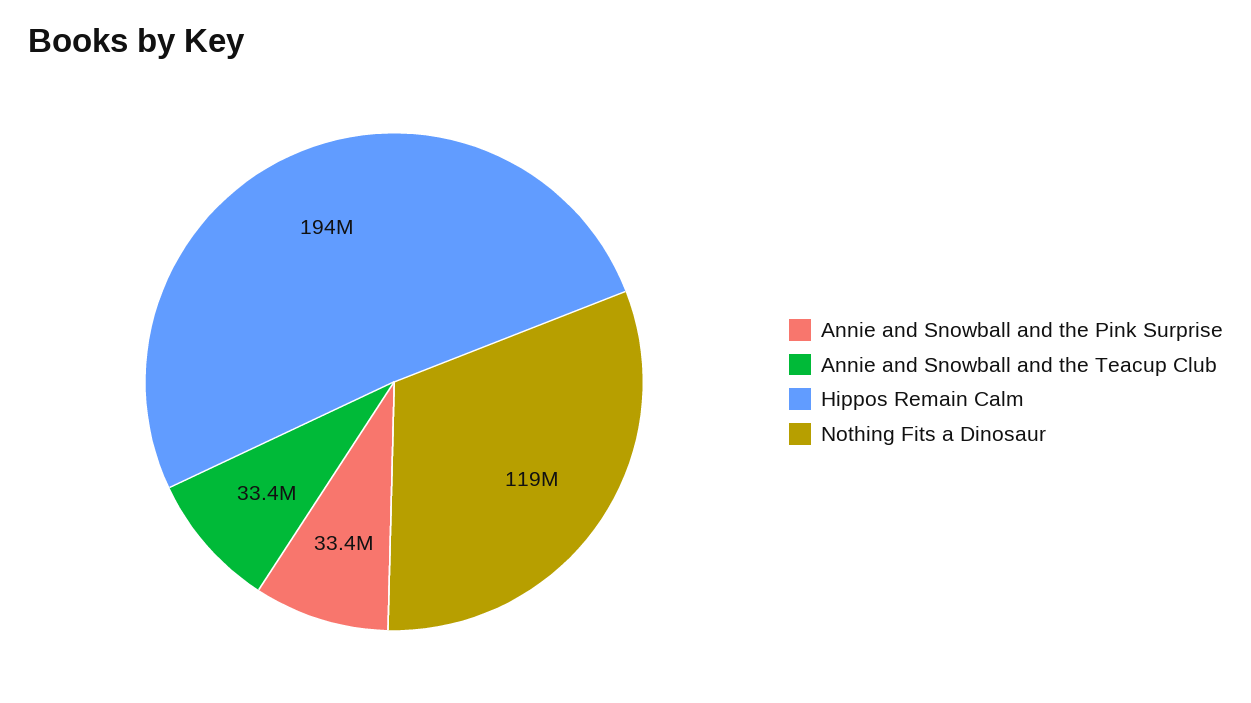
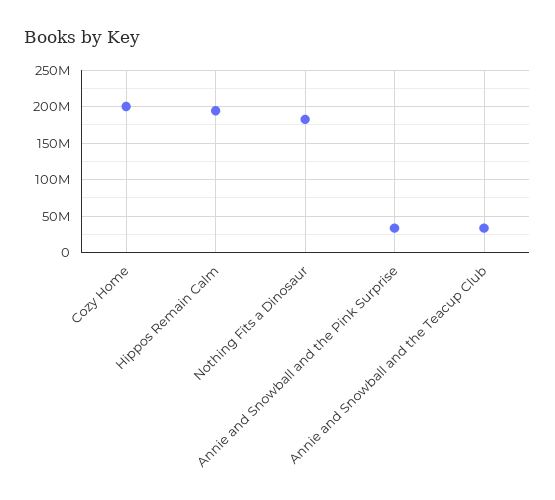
Nothing Fits a Dinosaur: 119000000 -> 180000000
Cozy Home: none -> 200000000

